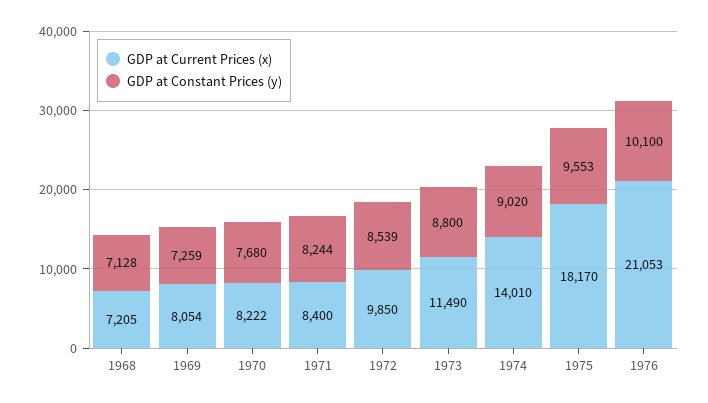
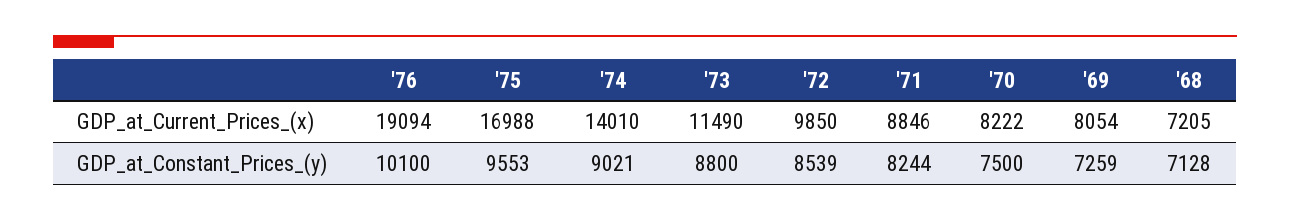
GDP at Constant Prices (y), 1970: 7680 -> 7500
GDP at Current Prices (x), 1971: 8400 -> 8846
GDP at Constant Prices (y), 1974: 9020 -> 9021
GDP at Current Prices (x), 1975: 18170 -> 16988
GDP at Current Prices (x), 1976: 21053 -> 19094

